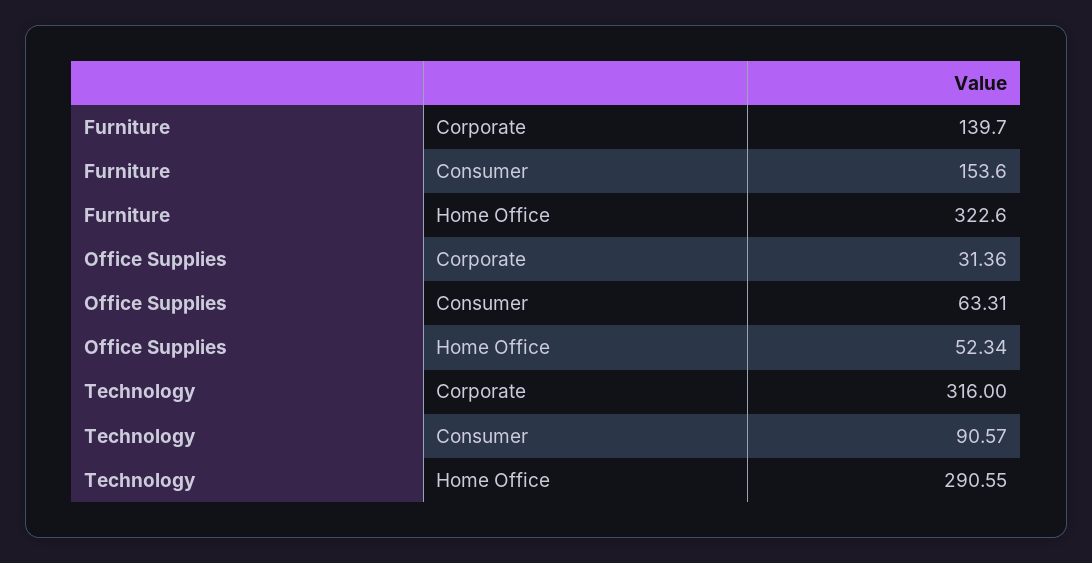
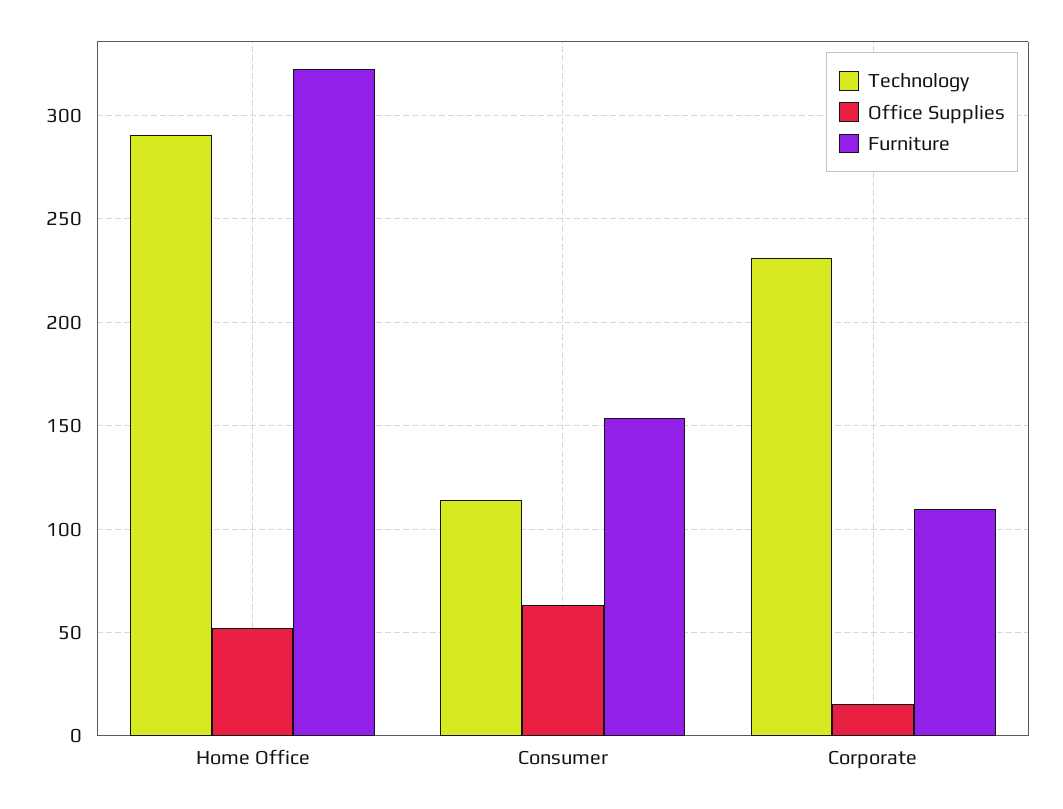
Furniture, Corporate: 139.7 -> 110
Office Supplies, Corporate: 31.36 -> 15
Technology, Corporate: 316 -> 230
Technology, Consumer: 90.57 -> 115

